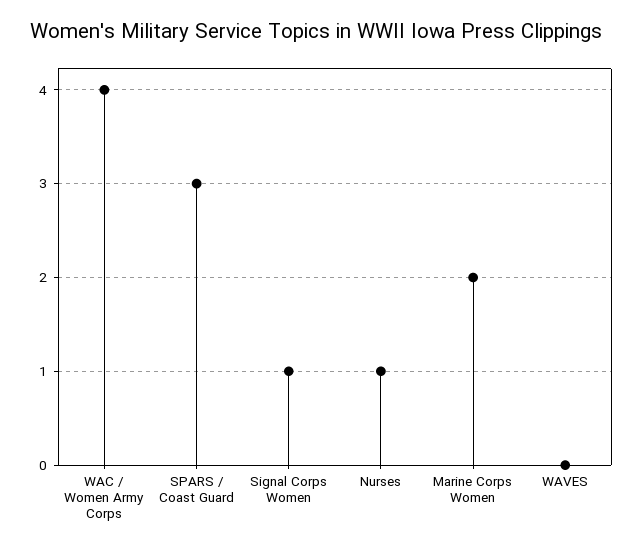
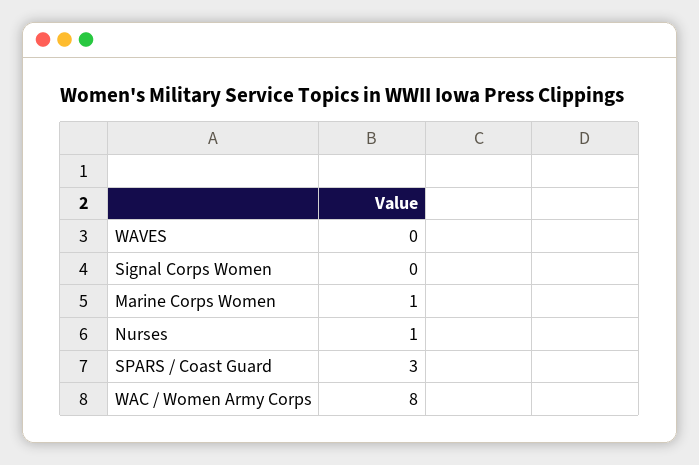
WAC / Women Army Corps: 4 -> 8
Signal Corps Women: 1 -> 0
Marine Corps Women: 2 -> 1

